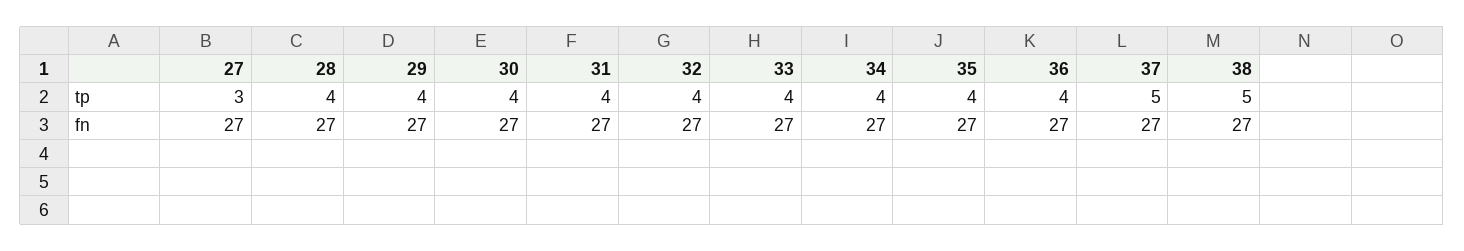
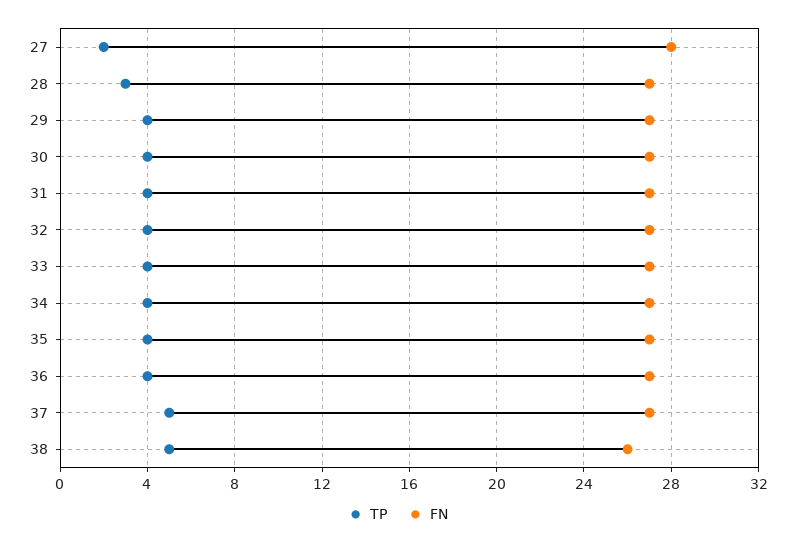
tp, 27: 3 -> 2
tp, 28: 4 -> 3
fn, 27: 27 -> 28
fn, 38: 27 -> 26

